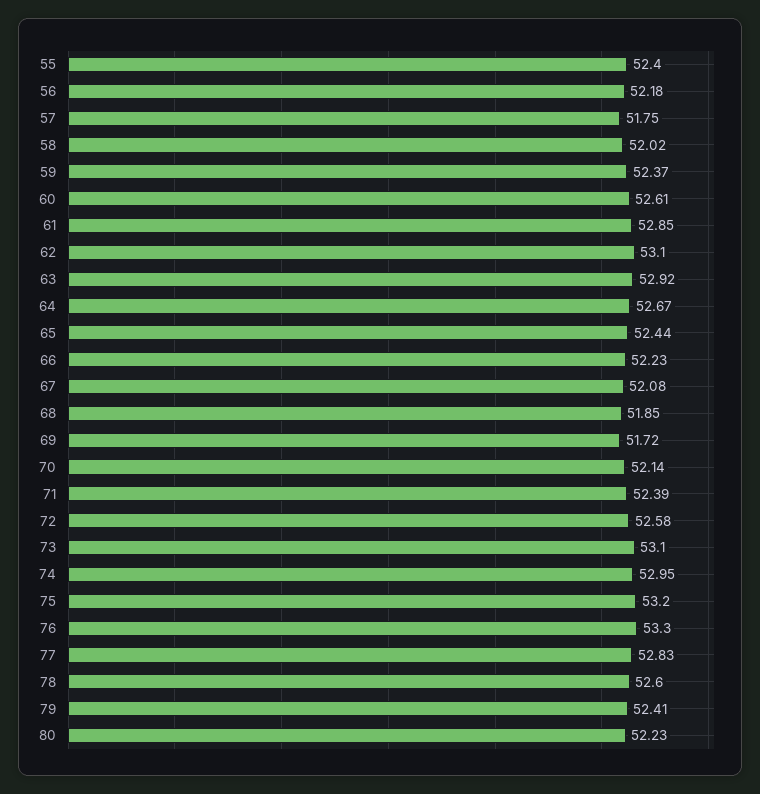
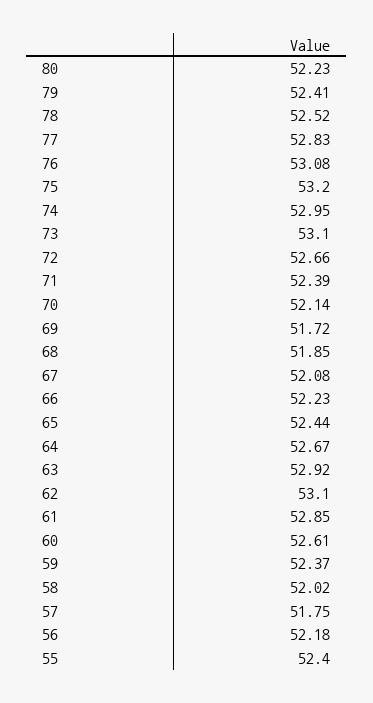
72: 52.58 -> 52.66
76: 53.3 -> 53.08
78: 52.6 -> 52.52

